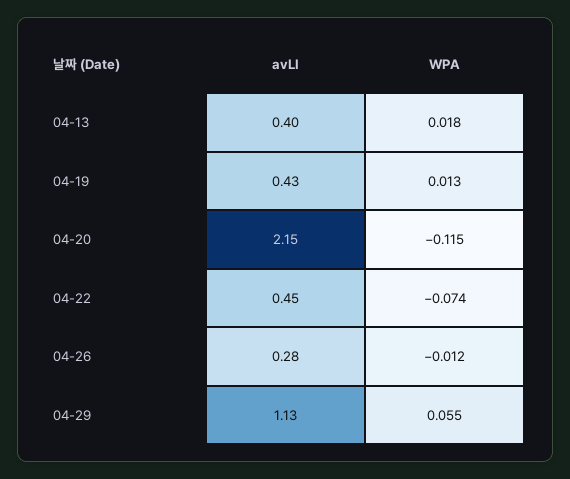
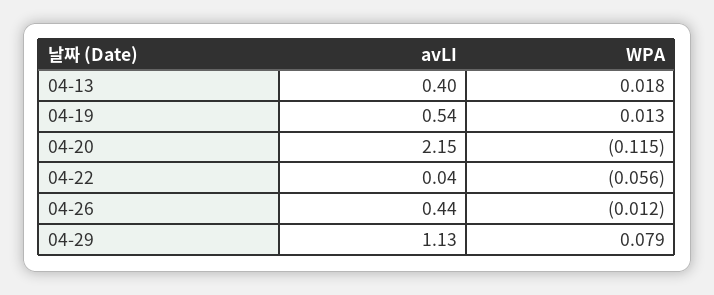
avLI, 04-19: 0.43 -> 0.54
avLI, 04-22: 0.45 -> 0.04
WPA, 04-22: -0.074 -> -0.056
avLI, 04-26: 0.28 -> 0.44
WPA, 04-29: 0.055 -> 0.079

